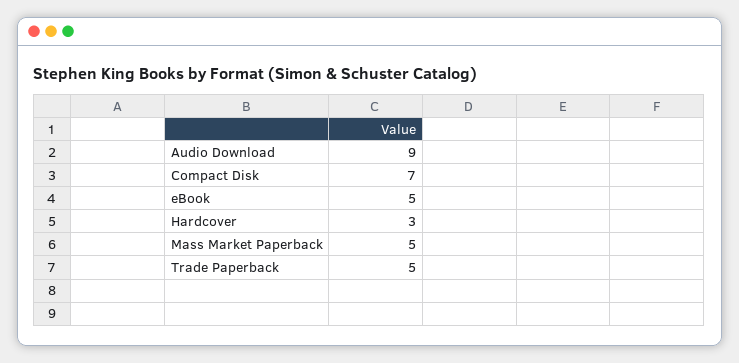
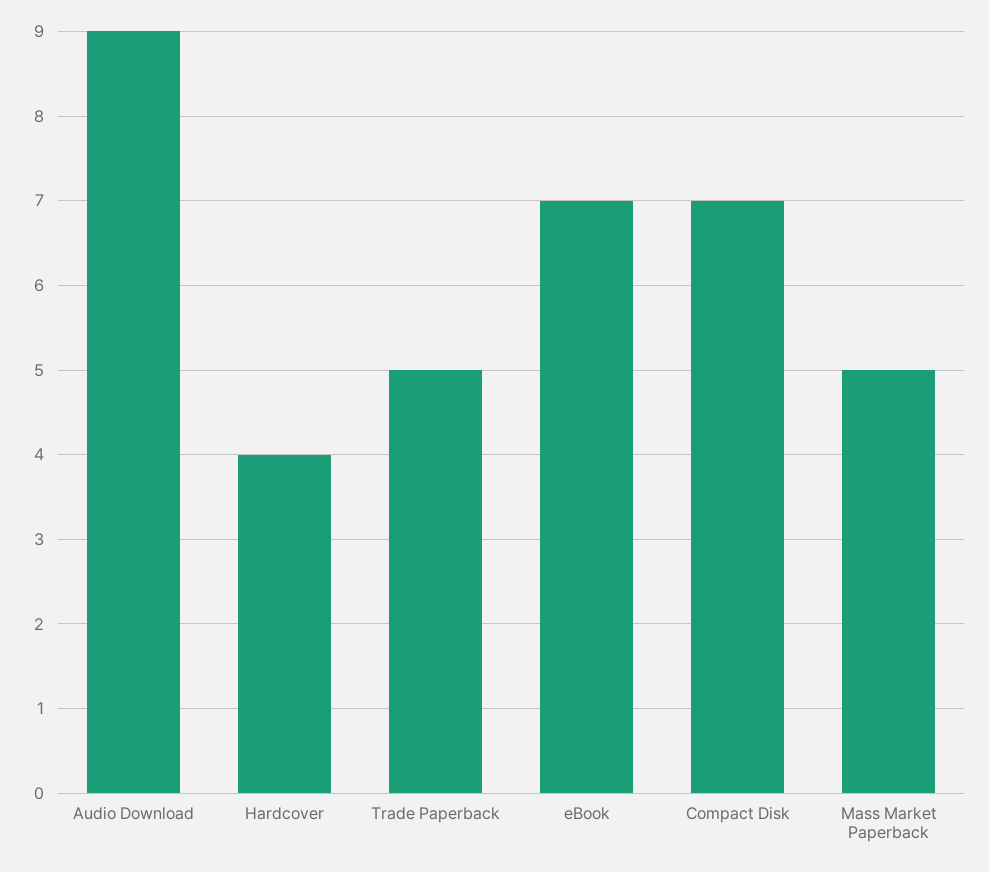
eBook: 5 -> 7
Hardcover: 3 -> 4

